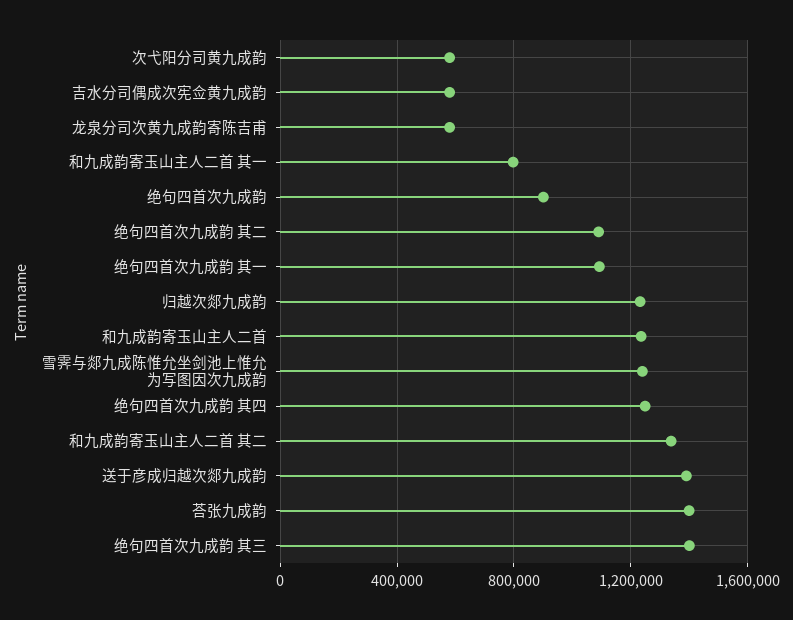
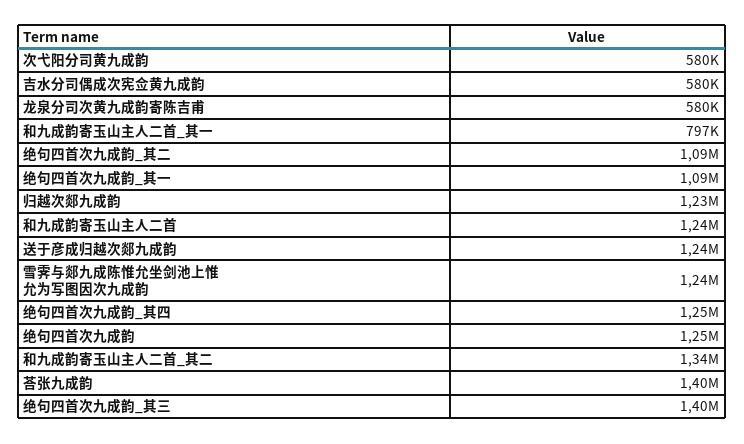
绝句四首次九成韵: 900000 -> 1250000
送于彦成归越次郯九成韵: 1400000 -> 1240000

